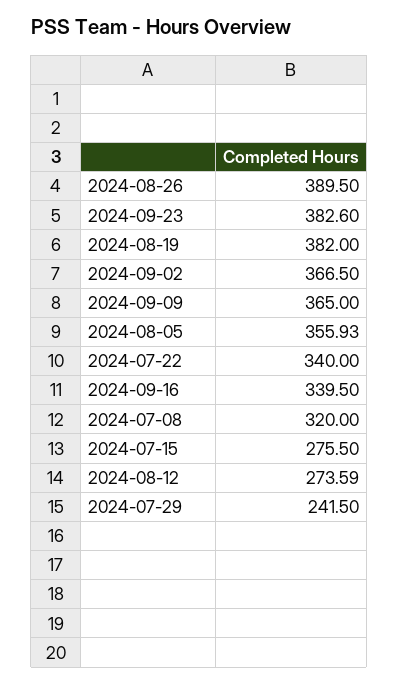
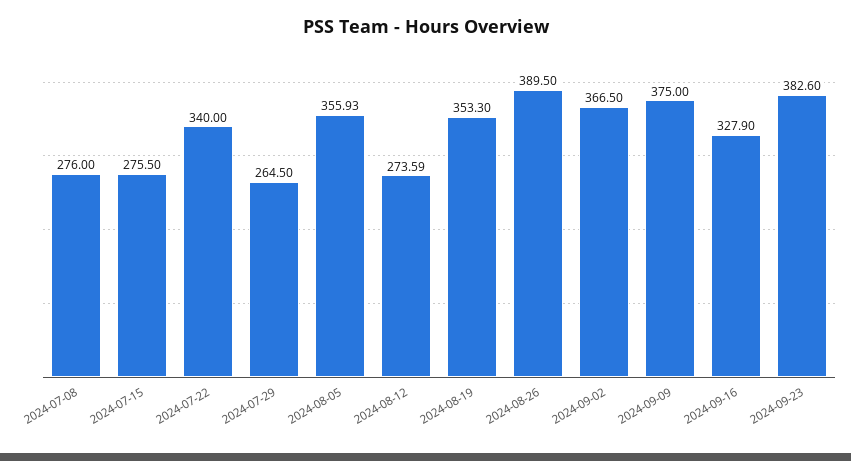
2024-08-19: 382 -> 353.3
2024-09-09: 365 -> 375
2024-09-16: 339.5 -> 327.9
2024-07-08: 320 -> 276
2024-07-29: 241.5 -> 264.5

